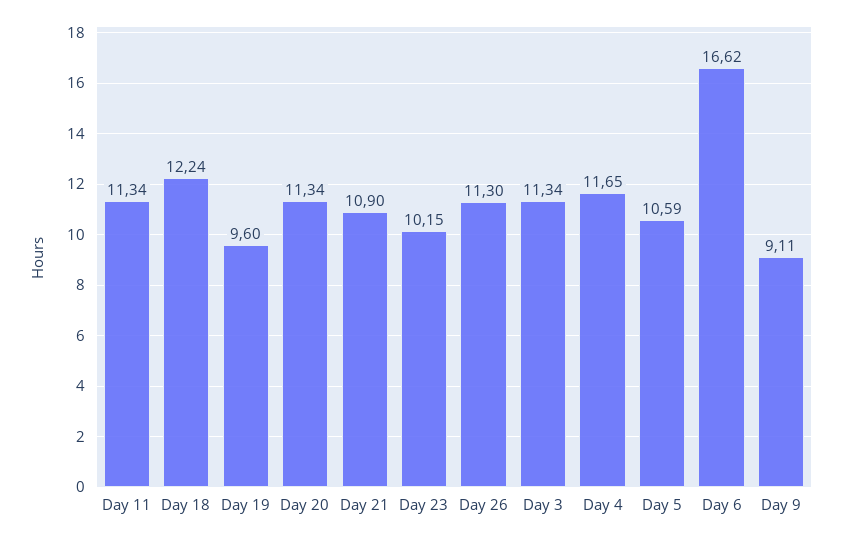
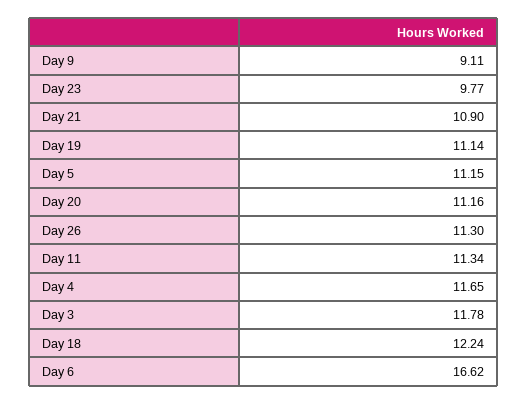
Day 19: 9.6 -> 11.14
Day 20: 11.34 -> 11.16
Day 23: 10.15 -> 9.77
Day 3: 11.34 -> 11.78
Day 5: 10.59 -> 11.15

